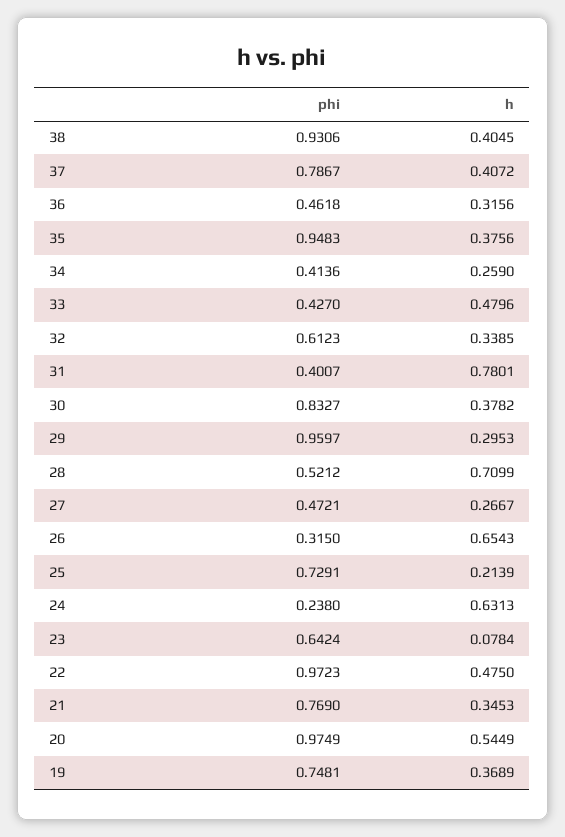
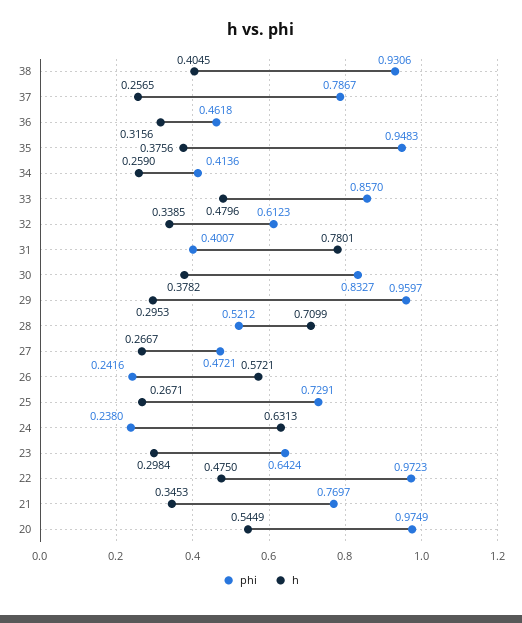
h, 37: 0.4072 -> 0.2565
phi, 33: 0.427 -> 0.857
phi, 26: 0.315 -> 0.2416
h, 26: 0.6543 -> 0.5721
h, 25: 0.2139 -> 0.2671
h, 23: 0.0784 -> 0.2984
phi, 21: 0.769 -> 0.7697
phi, 19: 0.7481 -> none
h, 19: 0.3689 -> none

